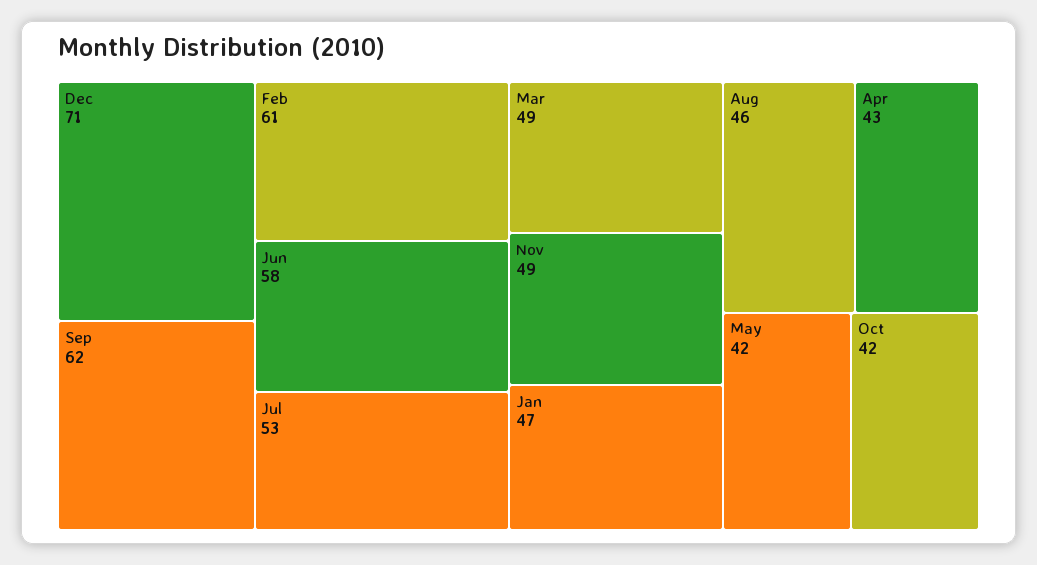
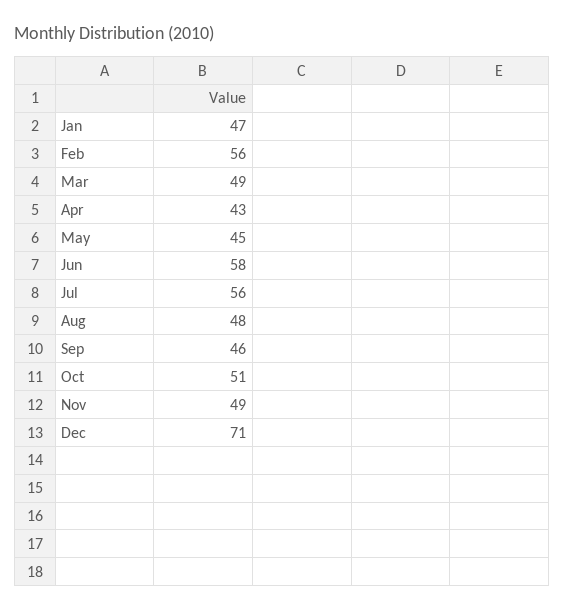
Sep: 62 -> 46
Feb: 61 -> 56
Jul: 53 -> 56
Aug: 46 -> 48
May: 42 -> 45
Oct: 42 -> 51

